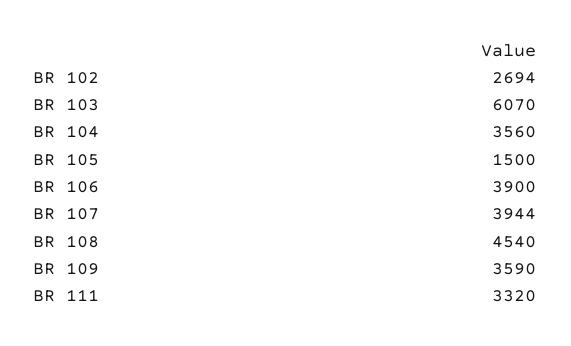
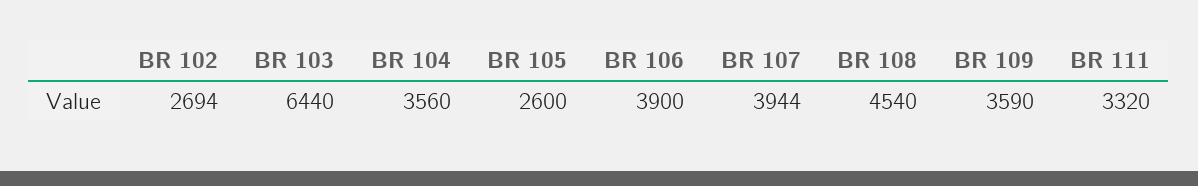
BR 103: 6070 -> 6440
BR 105: 1500 -> 2600

